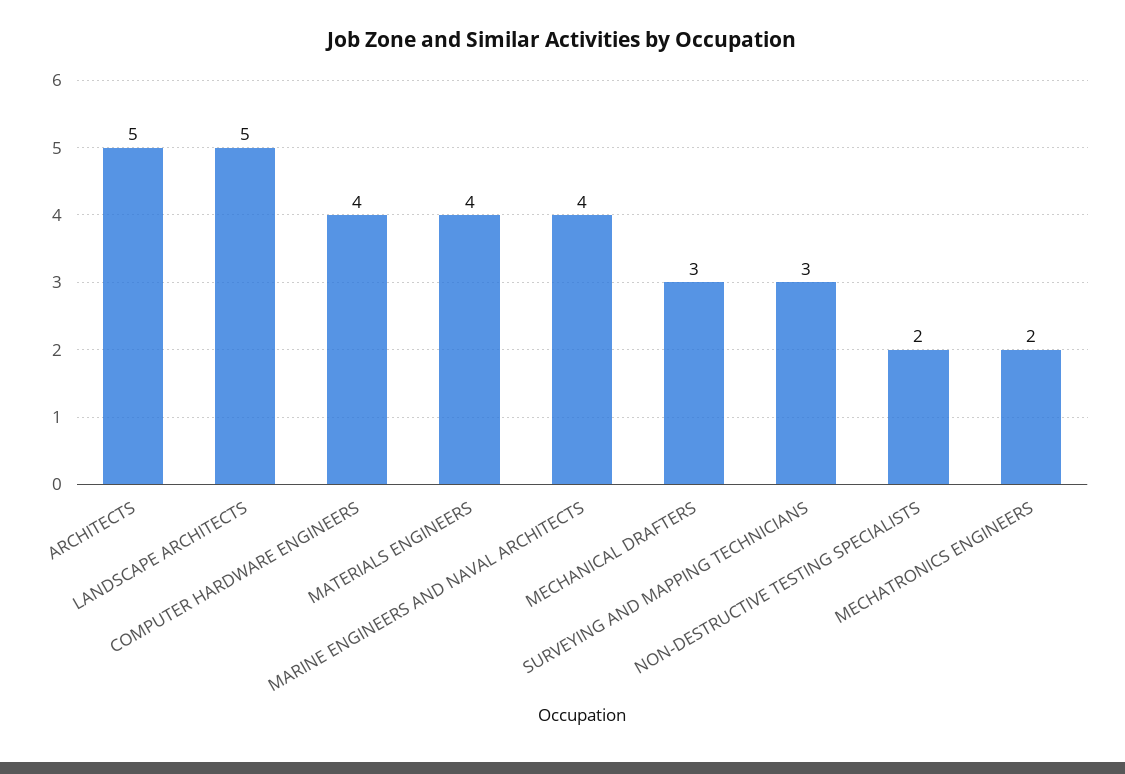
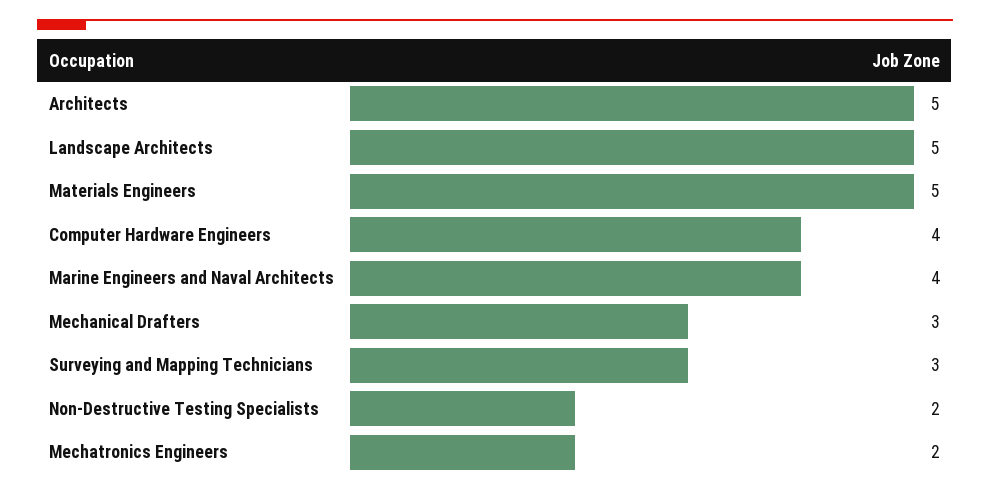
MATERIALS ENGINEERS: 4 -> 5

